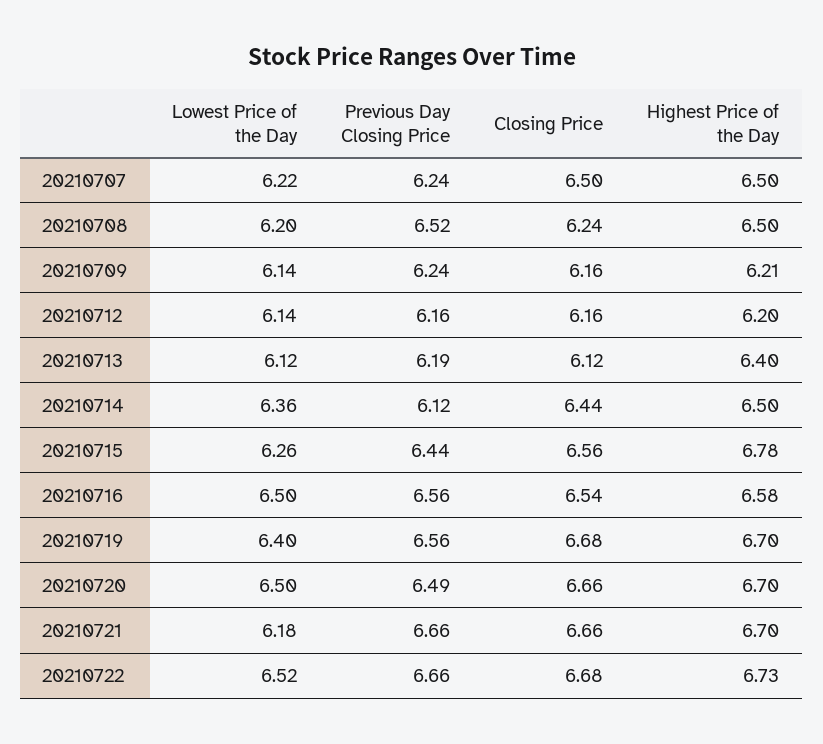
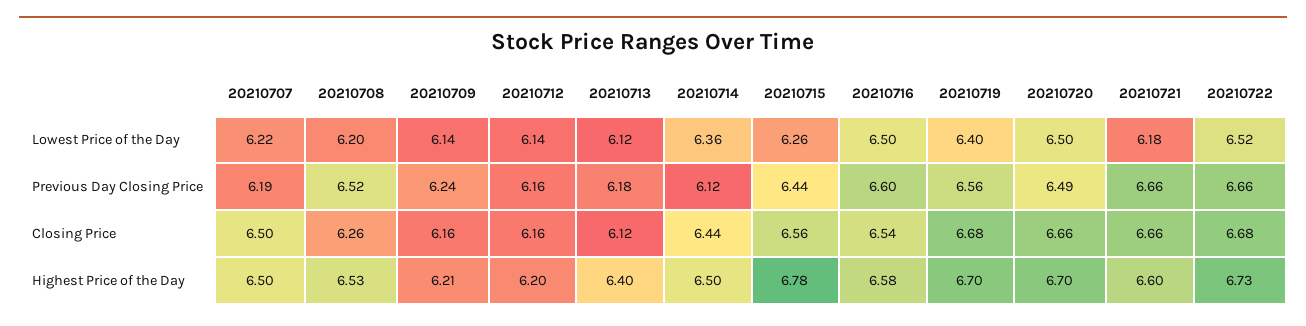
Previous Day Closing Price, 20210707: 6.24 -> 6.19
Closing Price, 20210708: 6.24 -> 6.26
Highest Price of the Day, 20210708: 6.5 -> 6.53
Previous Day Closing Price, 20210713: 6.19 -> 6.18
Previous Day Closing Price, 20210716: 6.56 -> 6.6
Highest Price of the Day, 20210721: 6.7 -> 6.6

